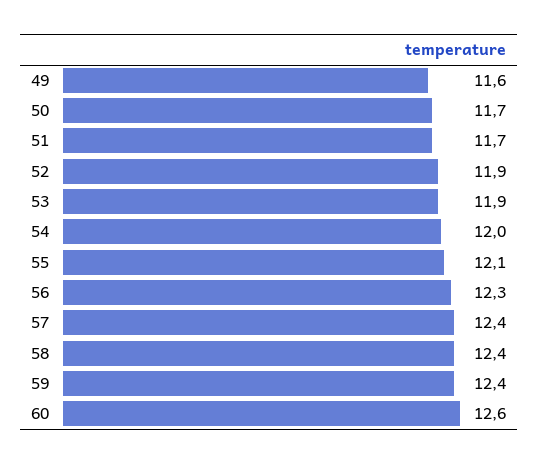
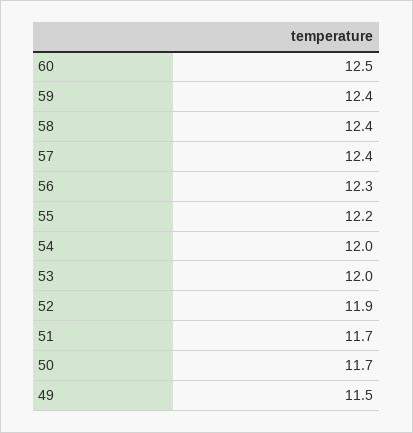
49: 11.6 -> 11.5
53: 11.9 -> 12
55: 12.1 -> 12.2
60: 12.6 -> 12.5

